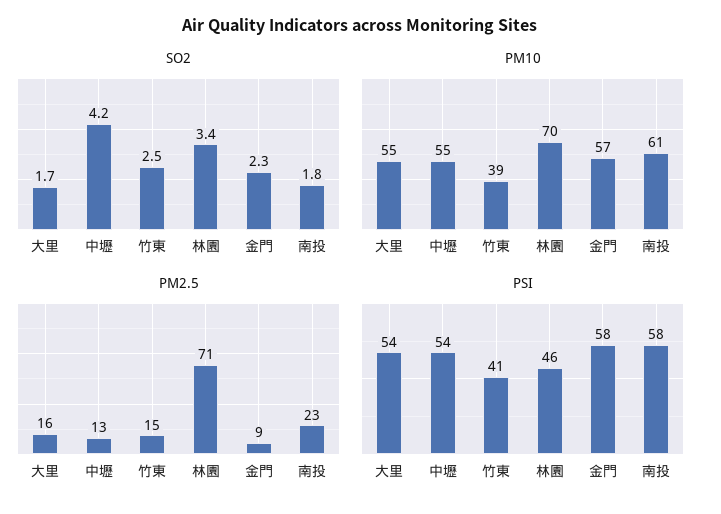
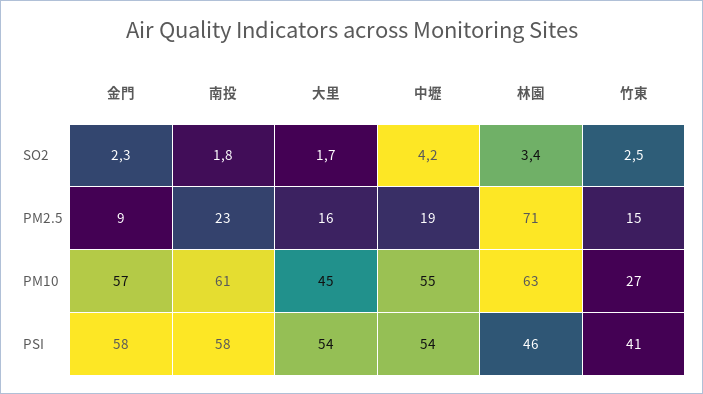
PM10, 大里: 55 -> 45
PM10, 竹東: 39 -> 27
PM10, 林園: 70 -> 63
PM2.5, 中壢: 13 -> 19

